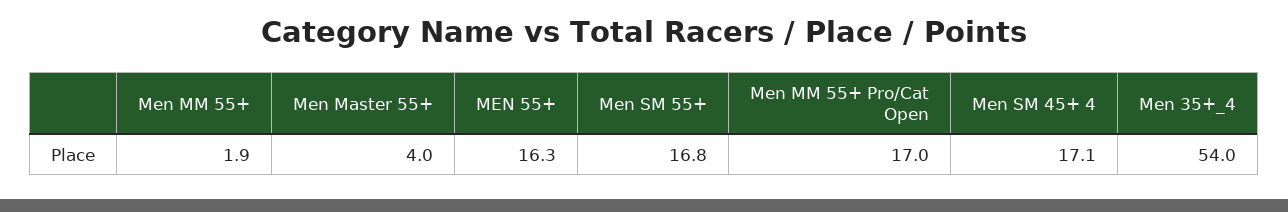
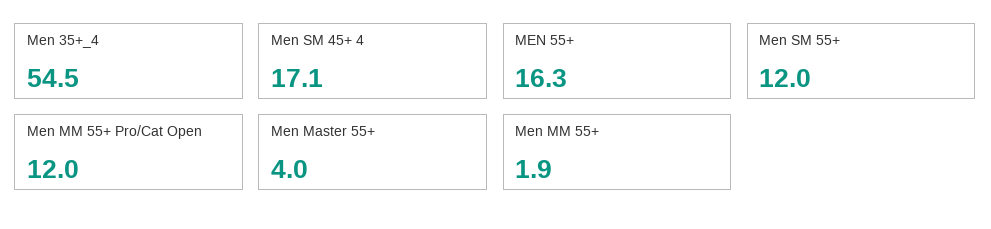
Men SM 55+: 16.8 -> 12
Men MM 55+ Pro/Cat Open: 17 -> 12
Men 35+_4: 54 -> 54.5

